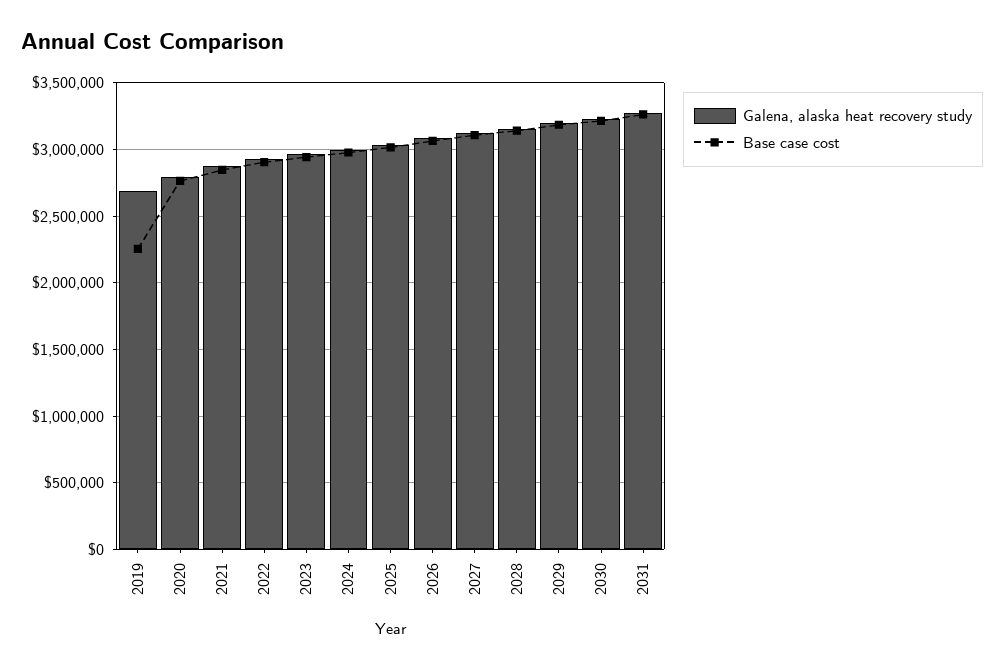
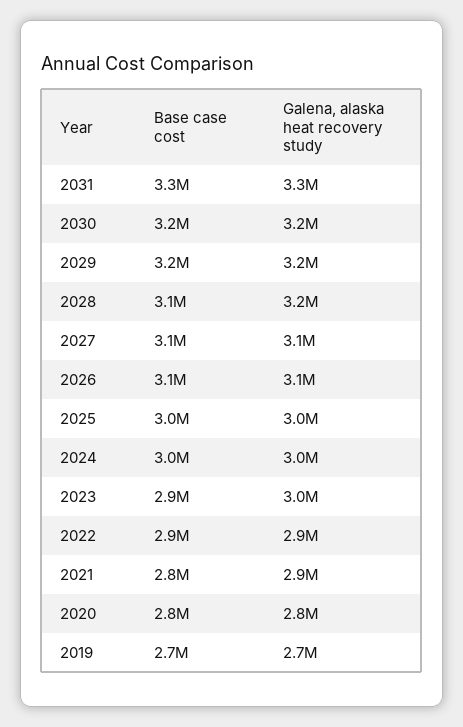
Base case cost, 2019: 2250000 -> 2700000

